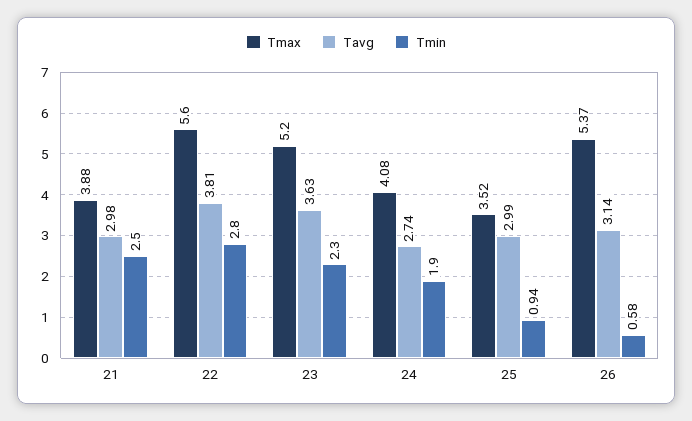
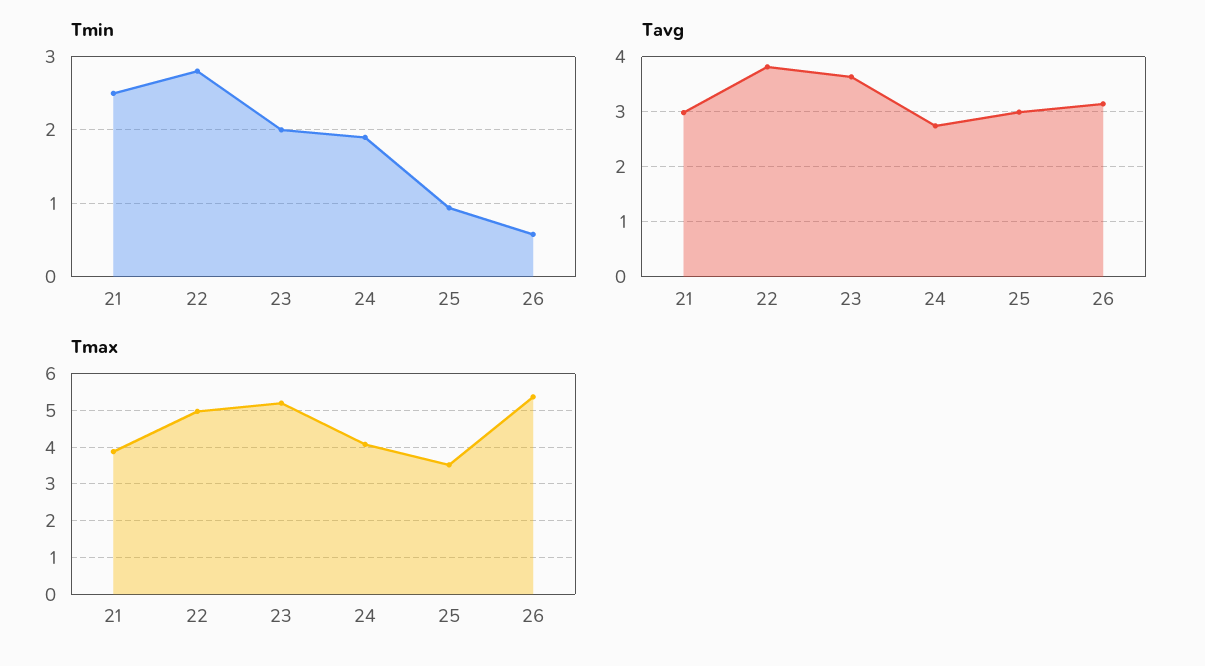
Tmax, 22: 5.6 -> 5
Tmin, 23: 2.3 -> 2

